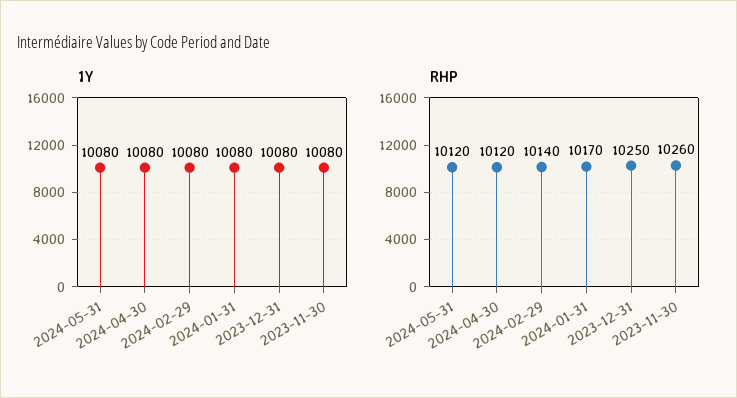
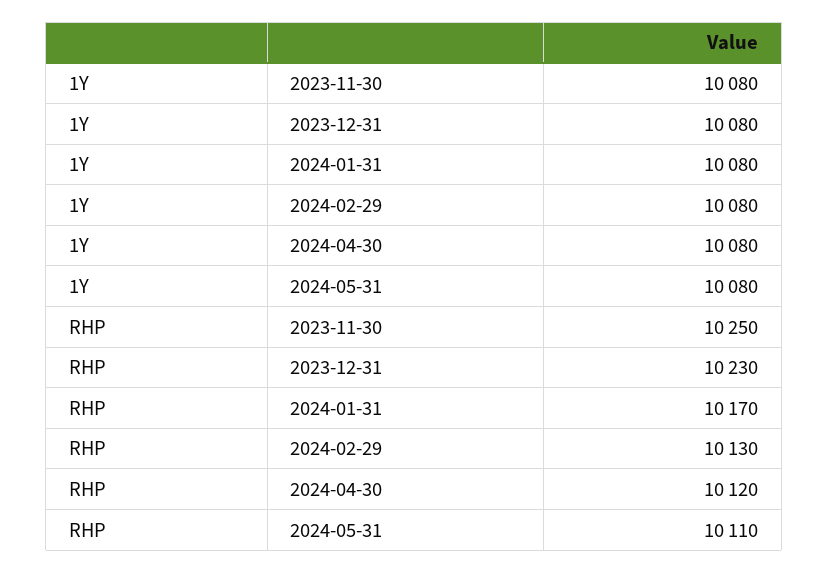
RHP, 2024-05-31: 10120 -> 10110
RHP, 2024-02-29: 10140 -> 10130
RHP, 2023-12-31: 10250 -> 10230
RHP, 2023-11-30: 10260 -> 10250

